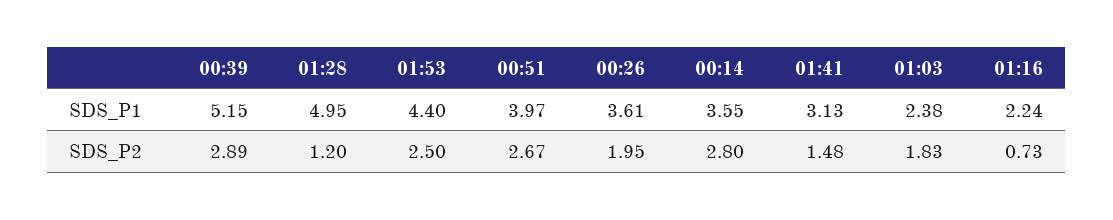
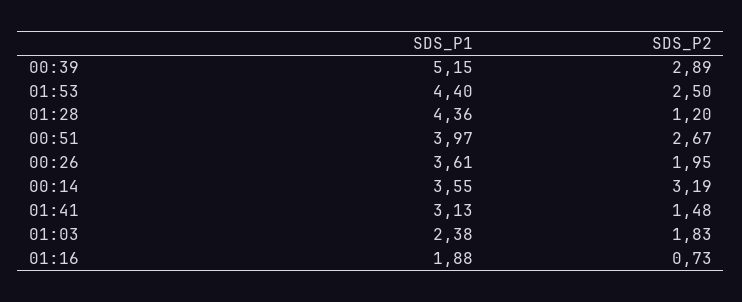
01:28, SDS_P1: 4.95 -> 4.36
01:16, SDS_P1: 2.24 -> 1.88
00:14, SDS_P2: 2.8 -> 3.19

